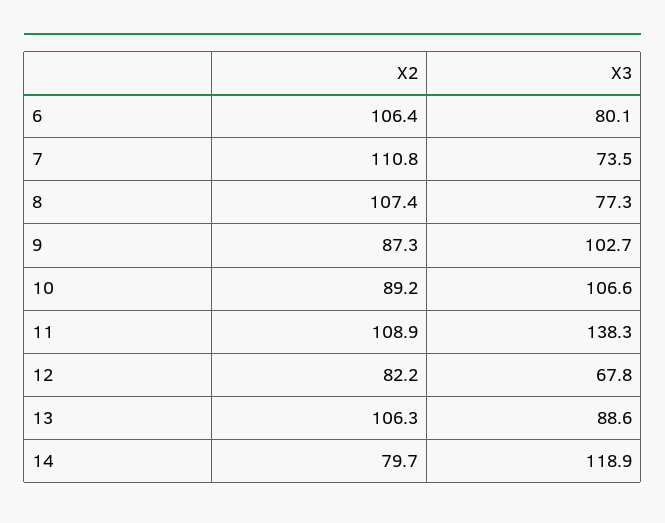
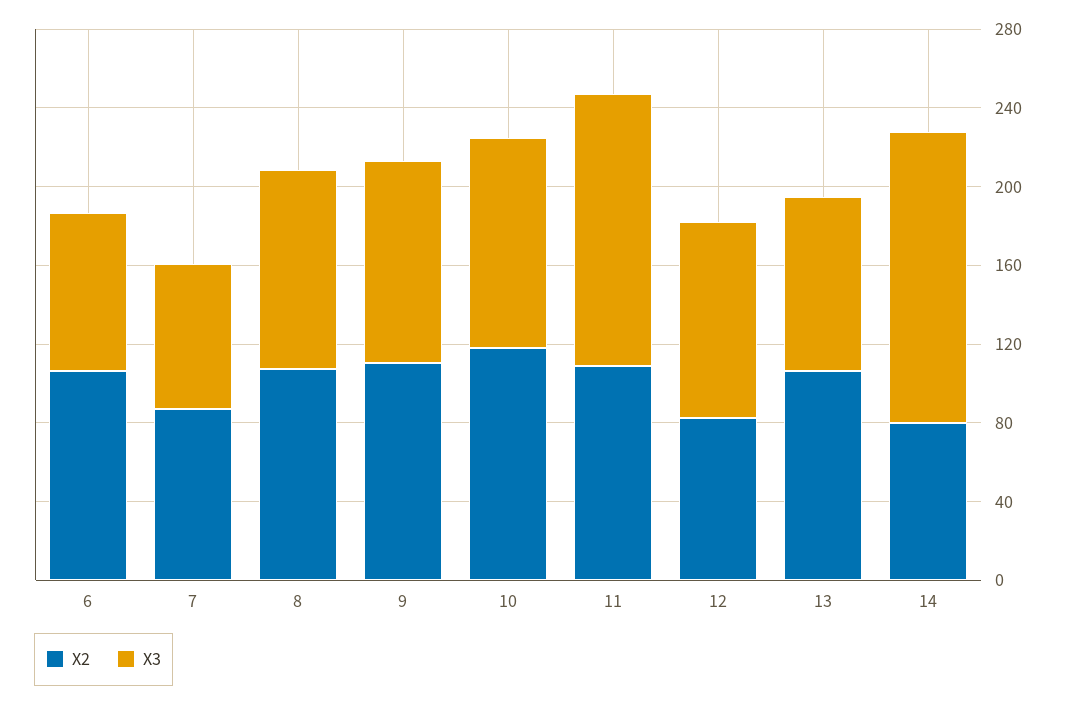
X2, 7: 110.8 -> 90
X3, 8: 77.3 -> 100
X2, 9: 87.3 -> 110
X2, 10: 89.2 -> 120
X3, 12: 67.8 -> 100
X3, 14: 118.9 -> 150

